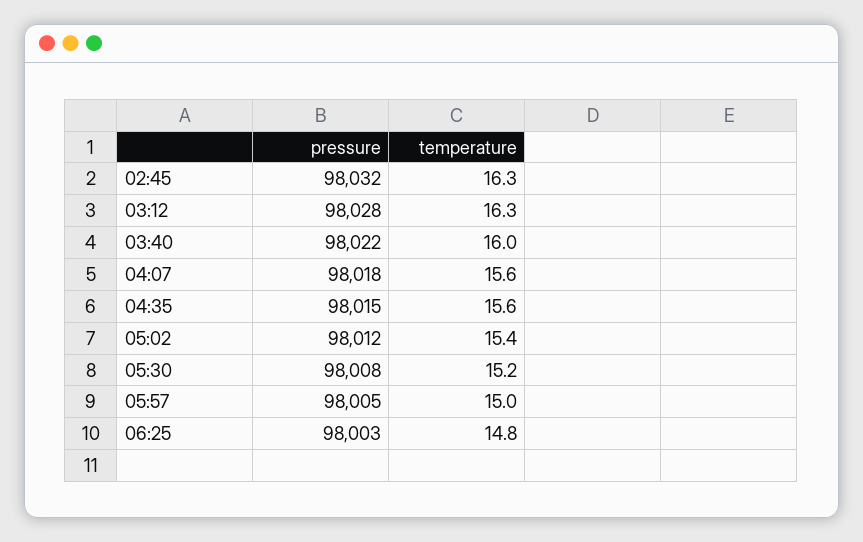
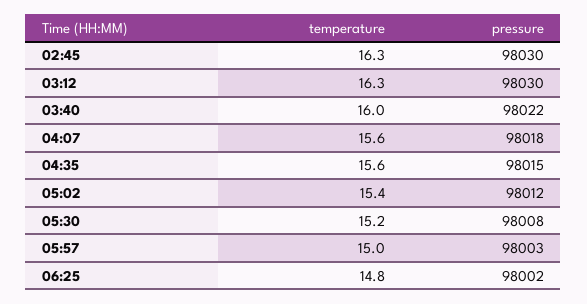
pressure, 02:45: 98032 -> 98030
pressure, 03:12: 98028 -> 98030
pressure, 05:57: 98005 -> 98003
pressure, 06:25: 98003 -> 98002

